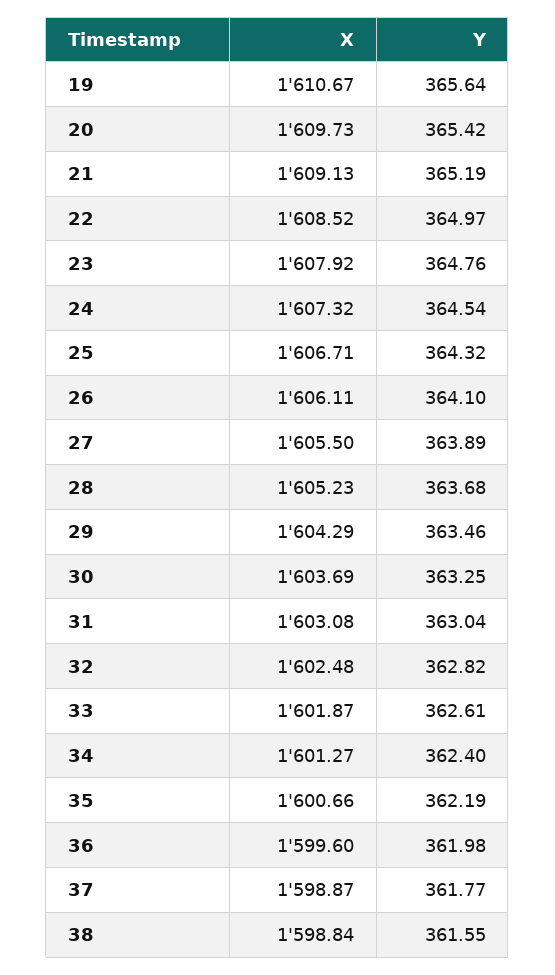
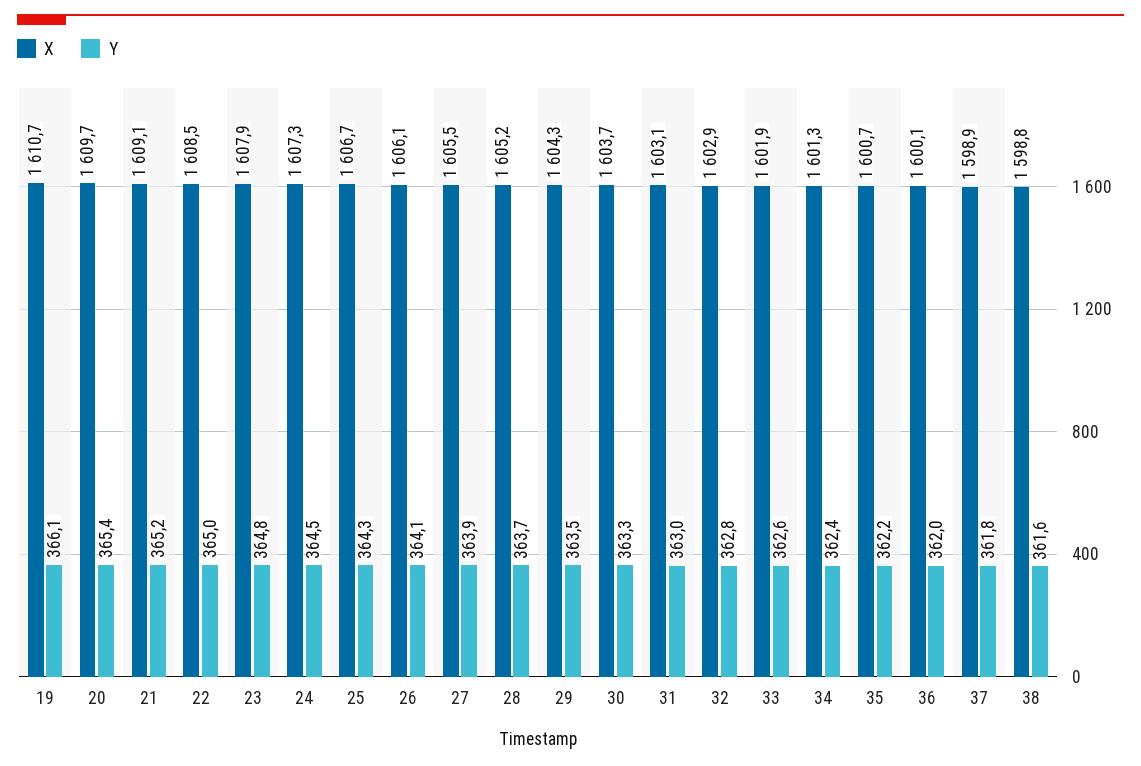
Y, 19: 365.64 -> 366.1
X, 32: 1602.48 -> 1602.9
X, 36: 1599.6 -> 1600.1

